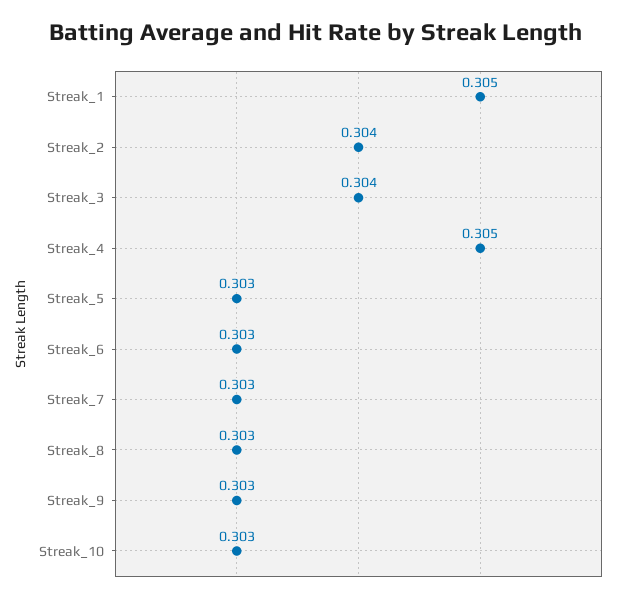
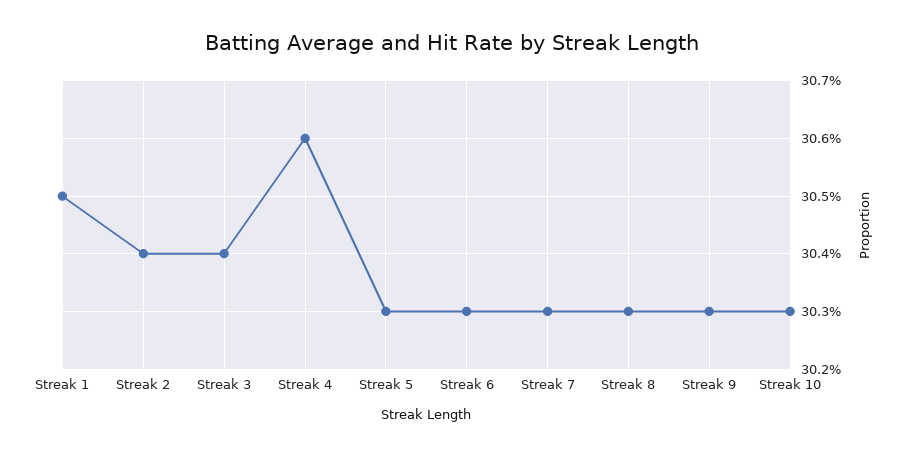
Streak_4: 0.305 -> 0.306

